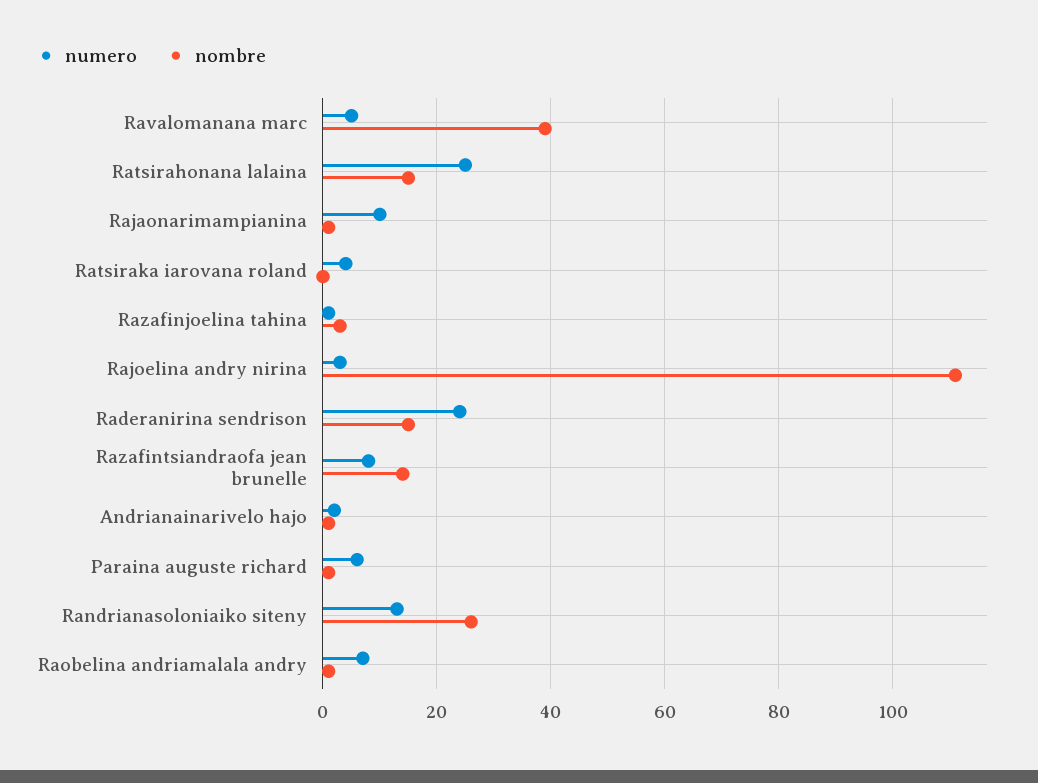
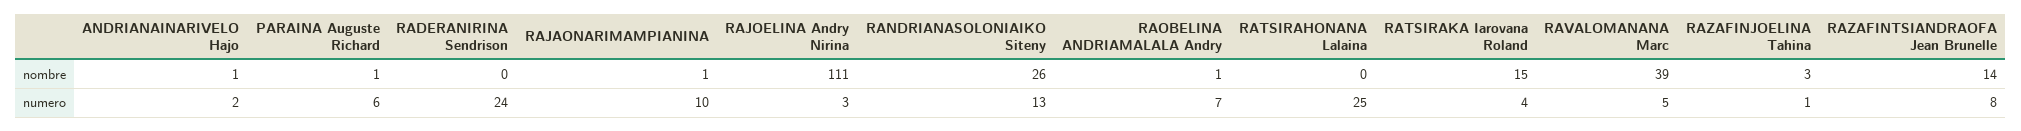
nombre, Ratsirahonana lalaina: 15 -> 0
nombre, Ratsiraka iarovana roland: 0 -> 15
nombre, Raderanirina sendrison: 15 -> 0

